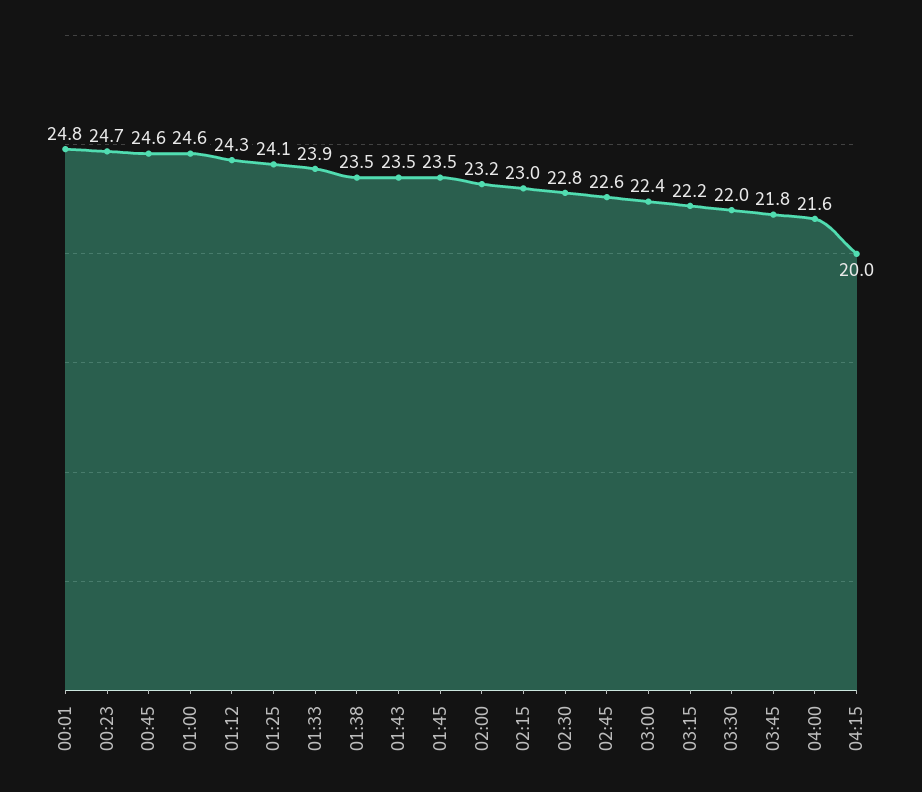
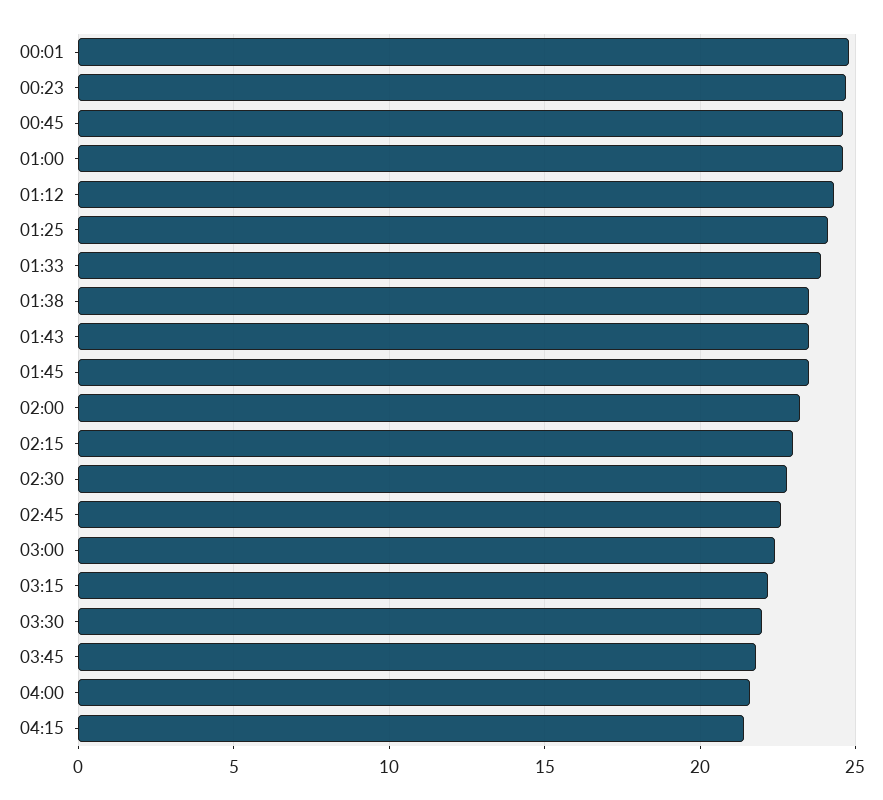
04:15: 20 -> 21.5

